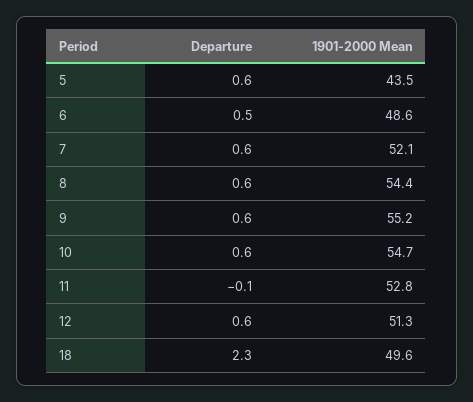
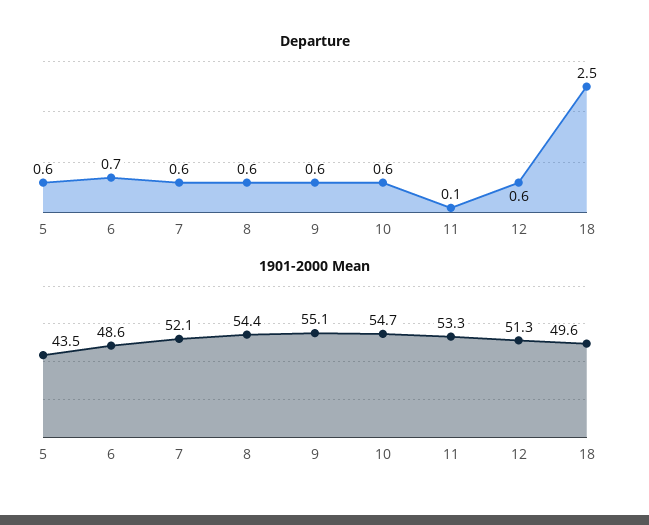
Departure, 6: 0.5 -> 0.7
1901-2000 Mean, 9: 55.2 -> 55.1
Departure, 11: -0.1 -> 0.1
1901-2000 Mean, 11: 52.8 -> 53.3
Departure, 18: 2.3 -> 2.5

